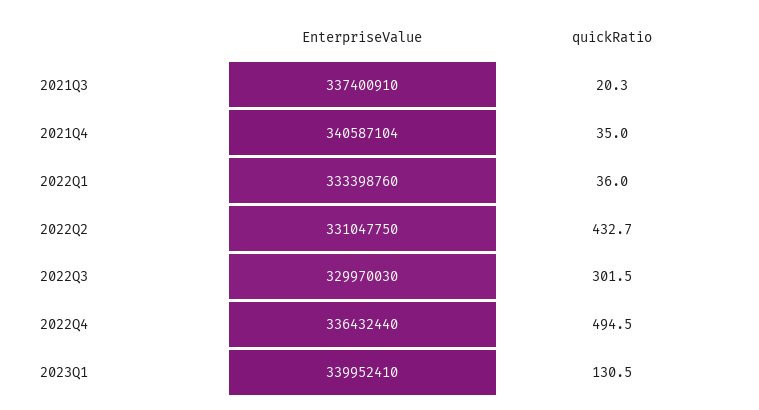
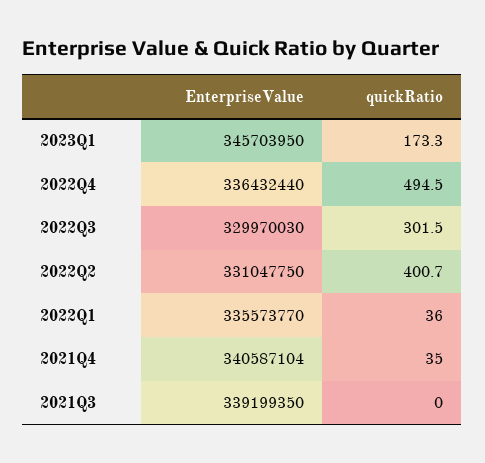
EnterpriseValue, 2021Q3: 337400910 -> 339199350
quickRatio, 2021Q3: 20.3 -> 0
EnterpriseValue, 2022Q1: 333398760 -> 335573770
quickRatio, 2022Q2: 432.7 -> 400.7
EnterpriseValue, 2023Q1: 339952410 -> 345703950
quickRatio, 2023Q1: 130.5 -> 173.3

